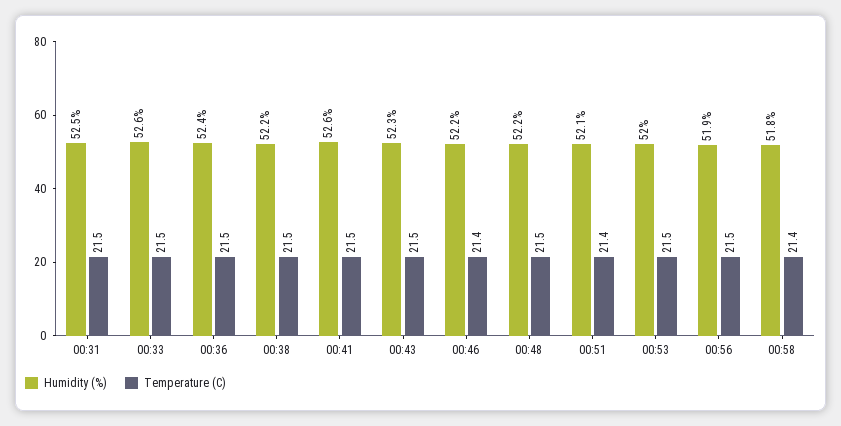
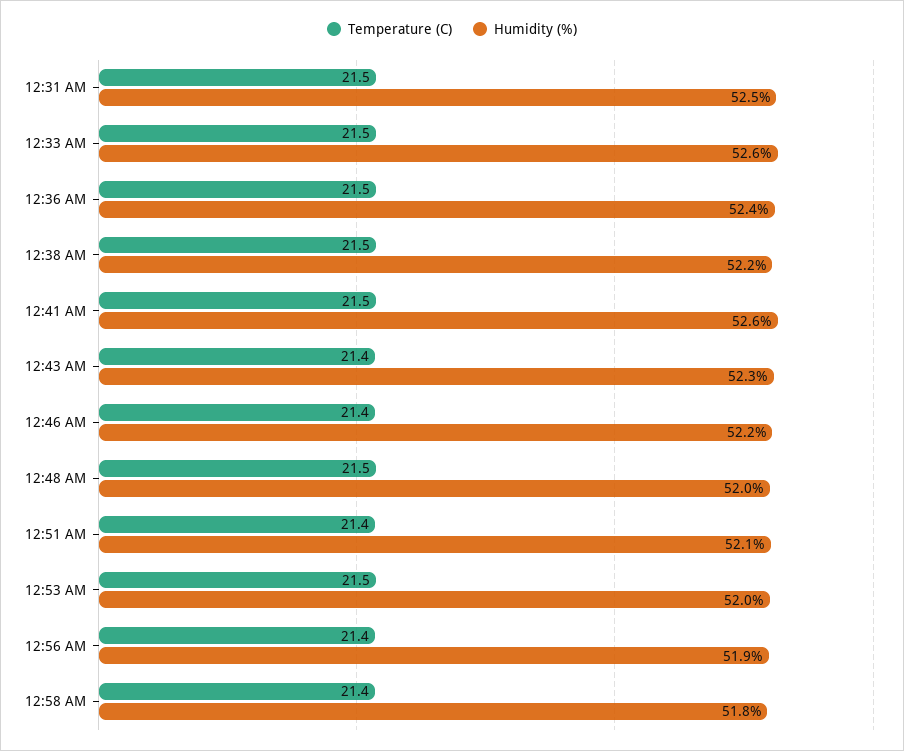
Temperature (C), 00:43: 21.5 -> 21.4
Humidity (%), 00:48: 52.2 -> 52
Temperature (C), 00:56: 21.5 -> 21.4

